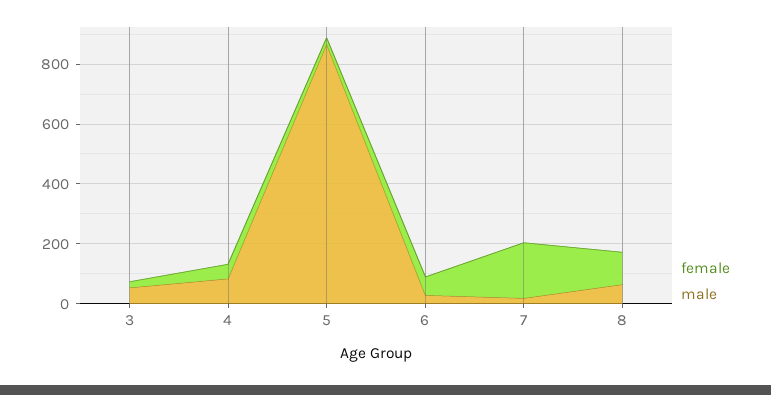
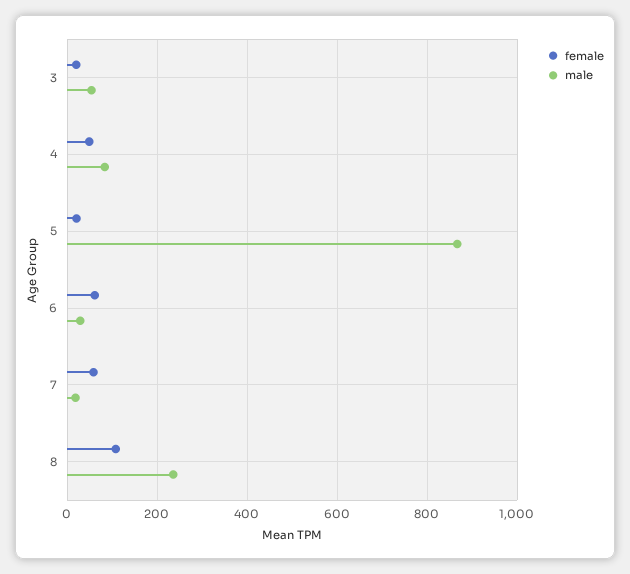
female, 7: 200 -> 60
male, 8: 50 -> 240

